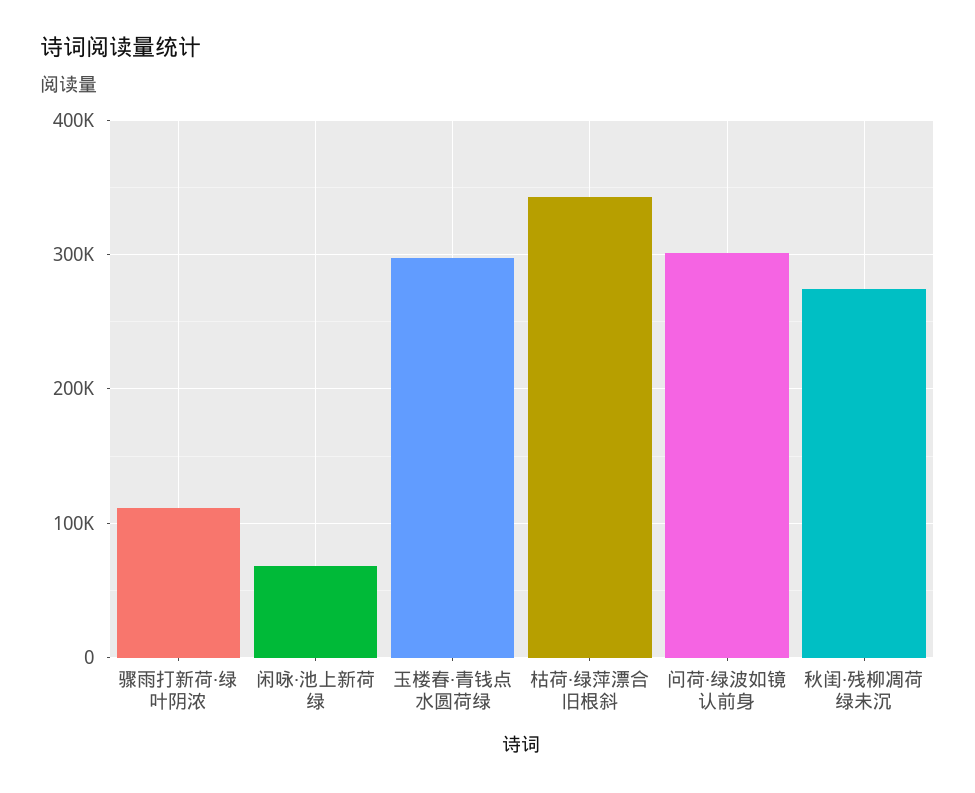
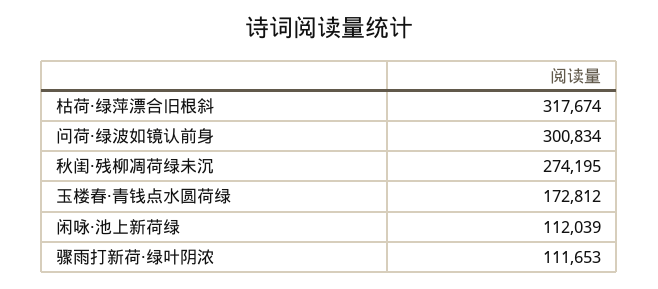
闲咏·池上新荷绿: 70000 -> 112039
玉楼春·青钱点水圆荷绿: 300000 -> 172812
枯荷·绿萍漂合旧根斜: 340000 -> 317674

